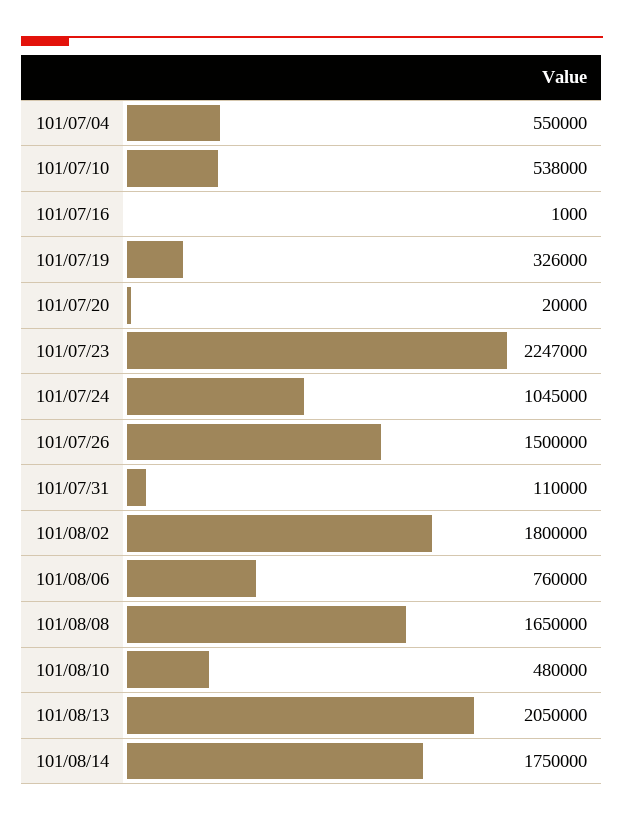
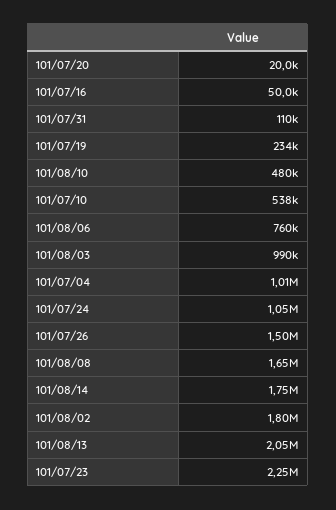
101/07/04: 550000 -> 1010000
101/07/16: 1000 -> 50000
101/07/19: 326000 -> 234000
101/08/03: none -> 990000

